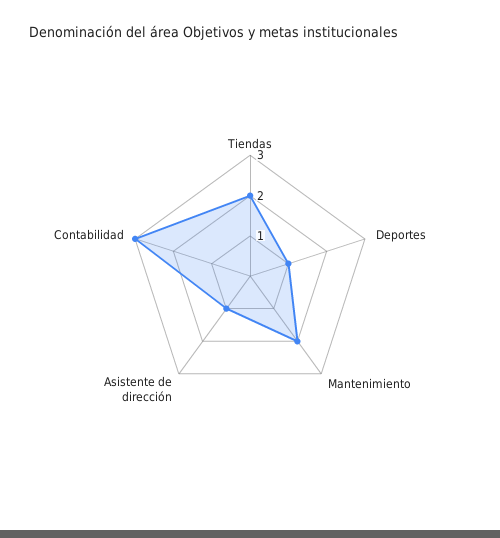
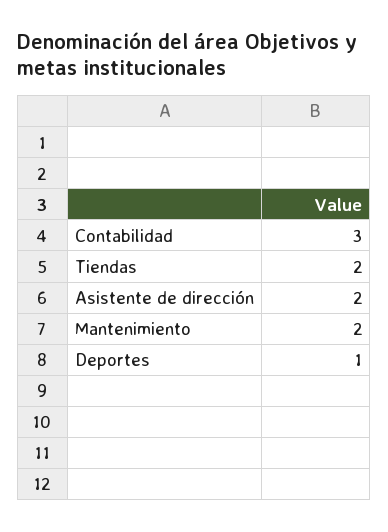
Asistente de dirección: 1 -> 2

